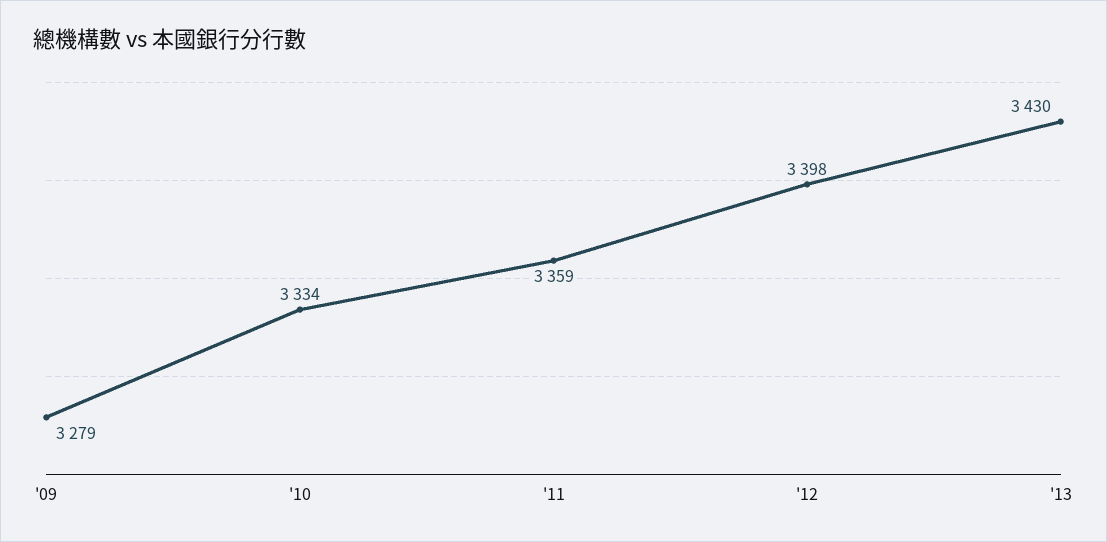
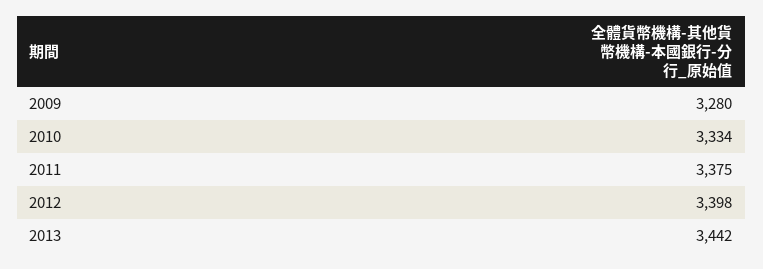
'09: 3279 -> 3280
'11: 3359 -> 3375
'13: 3430 -> 3442

